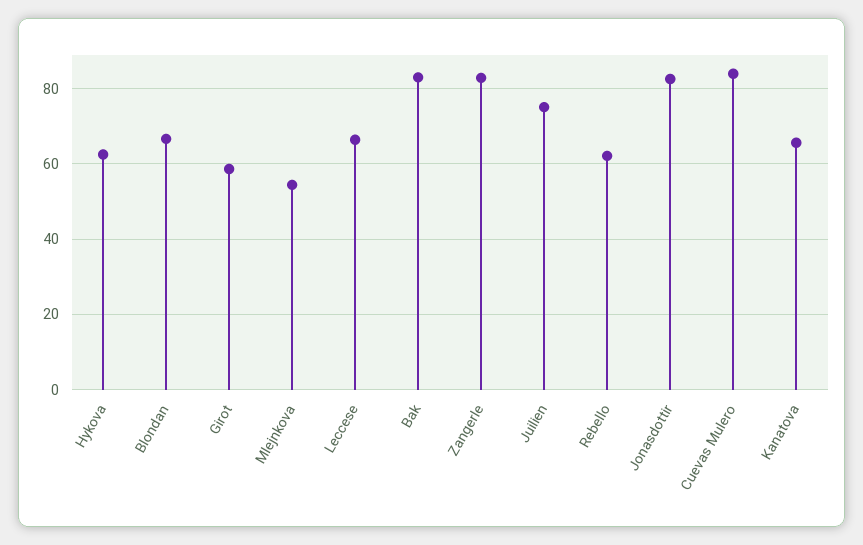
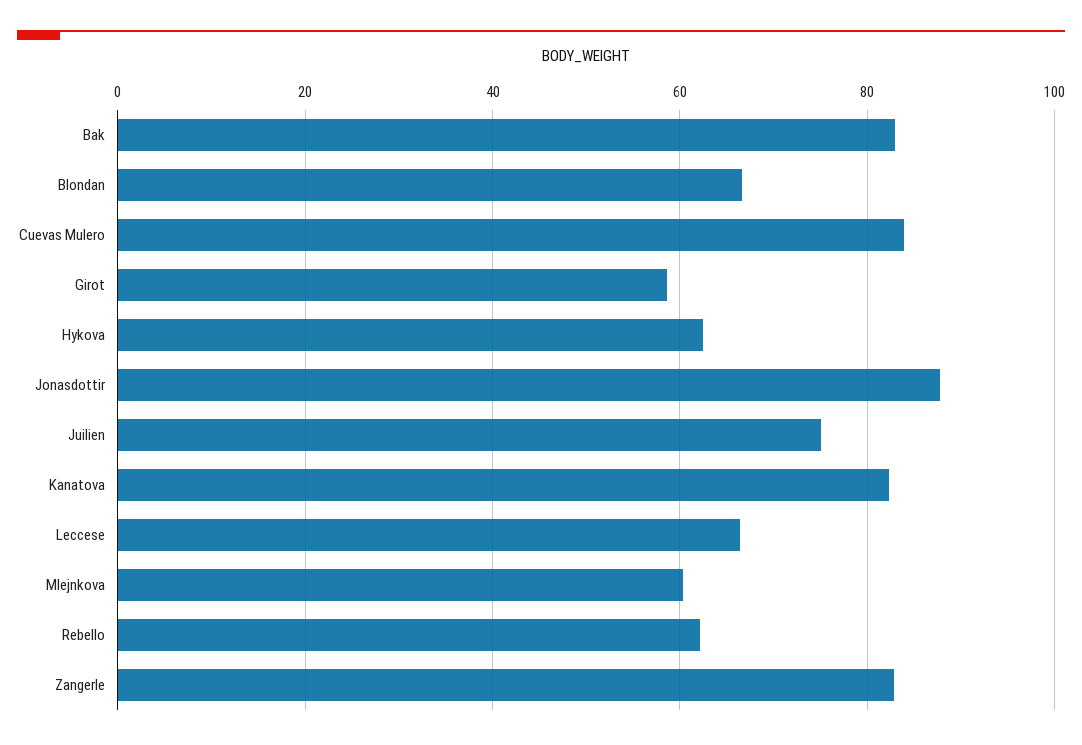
Mlejnkova: 54 -> 60
Jonasdottir: 82 -> 88
Kanatova: 66 -> 82

